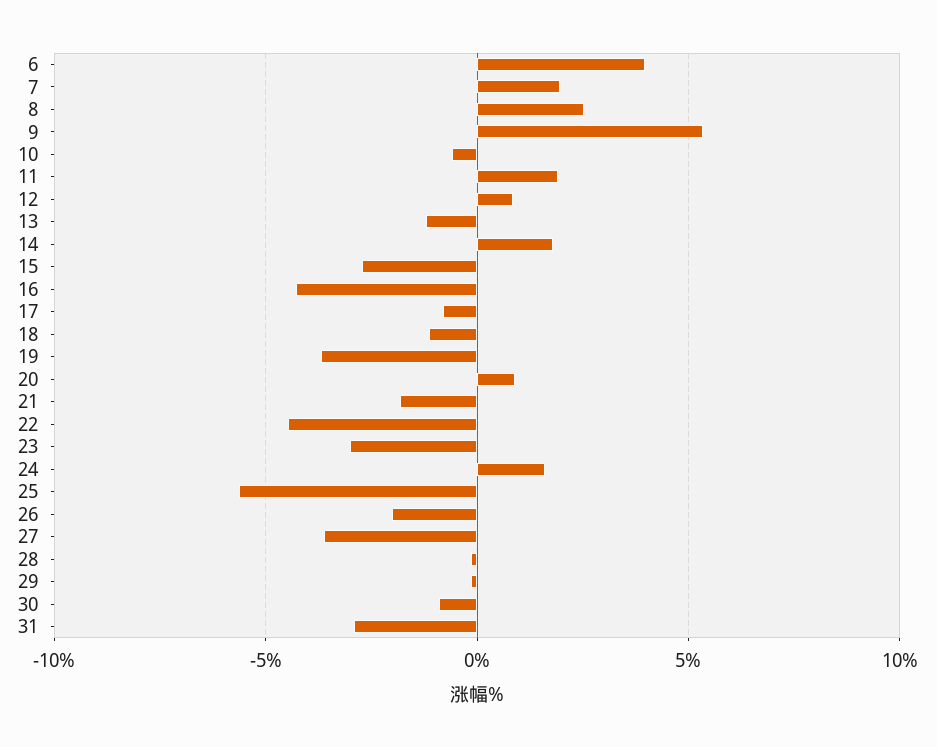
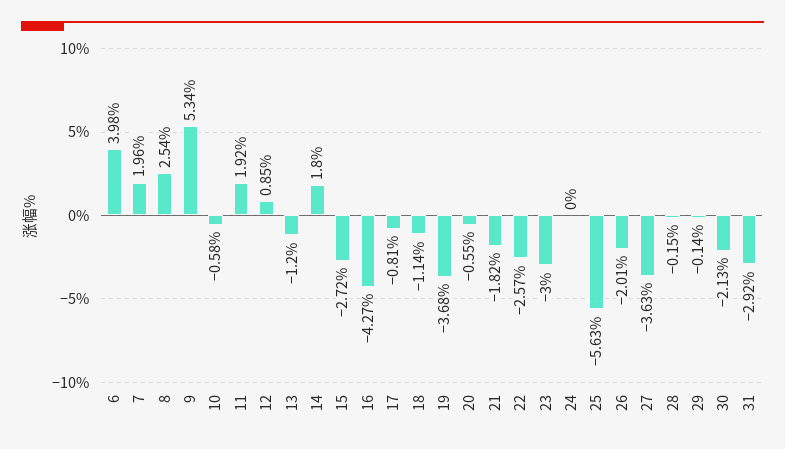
20: 1 -> -0.55
22: -4.5 -> -2.57
24: 1.5 -> 0
30: -1 -> -2.13

